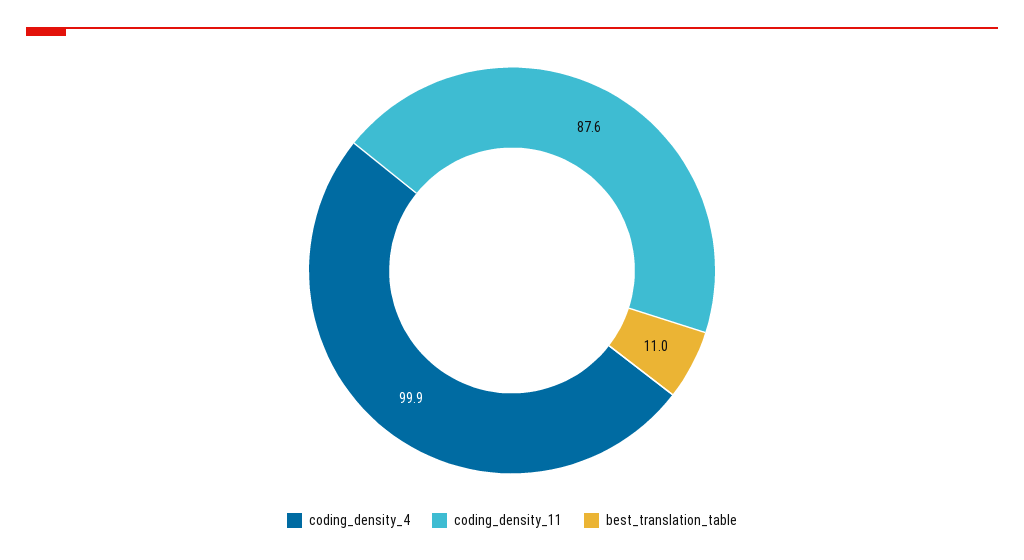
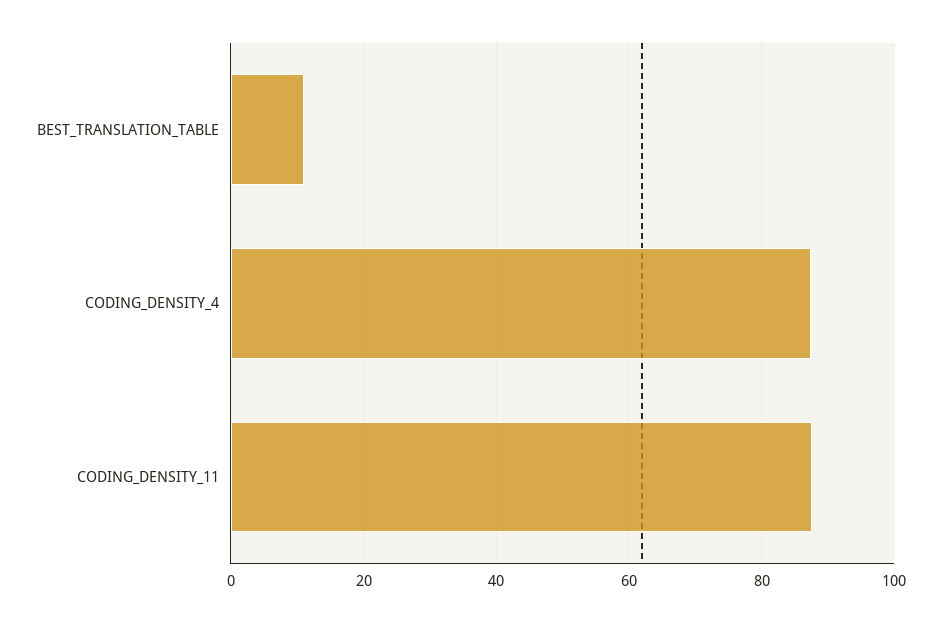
coding_density_4: 99.9 -> 88

